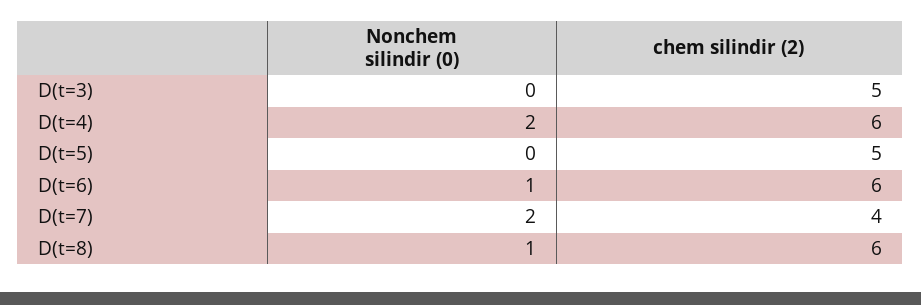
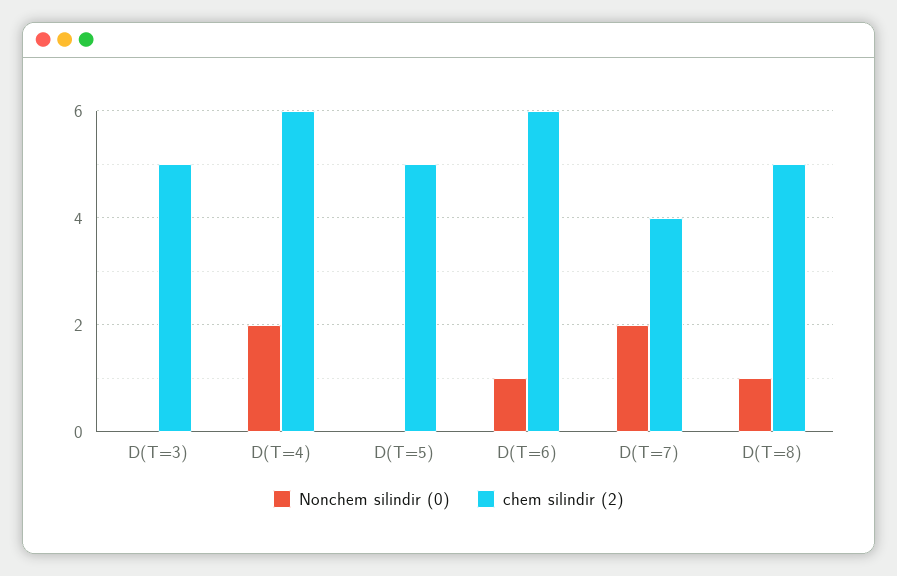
chem silindir (2), D(t=8): 6 -> 5

